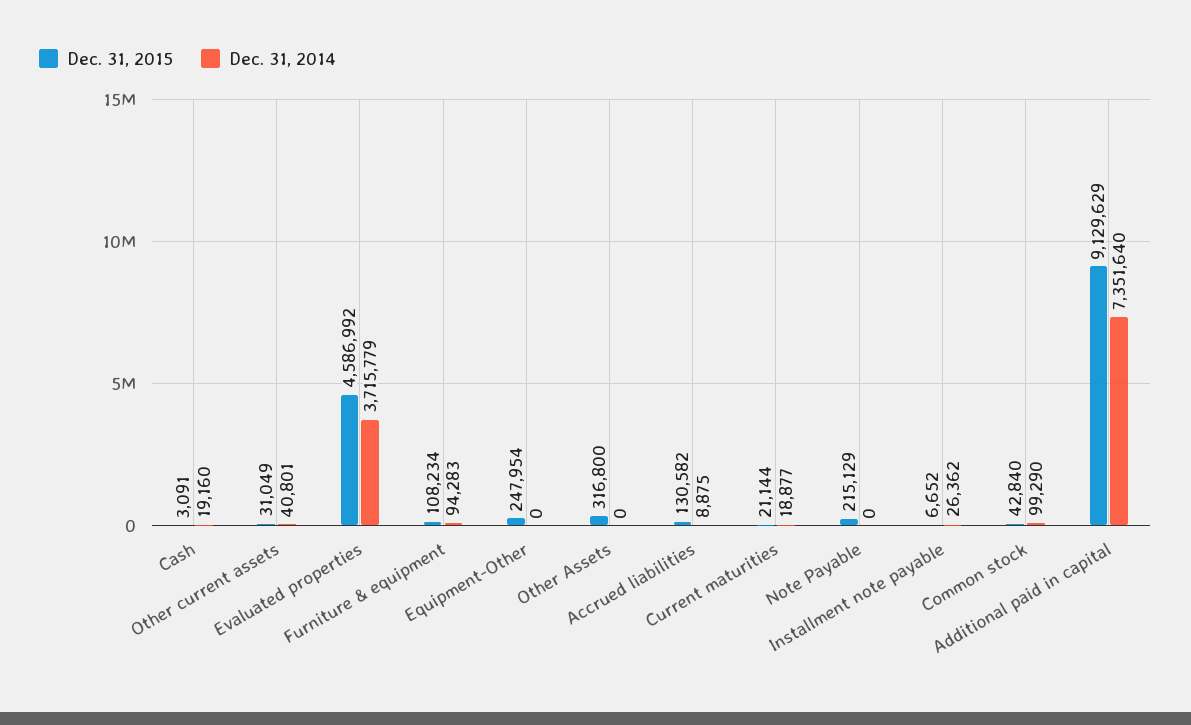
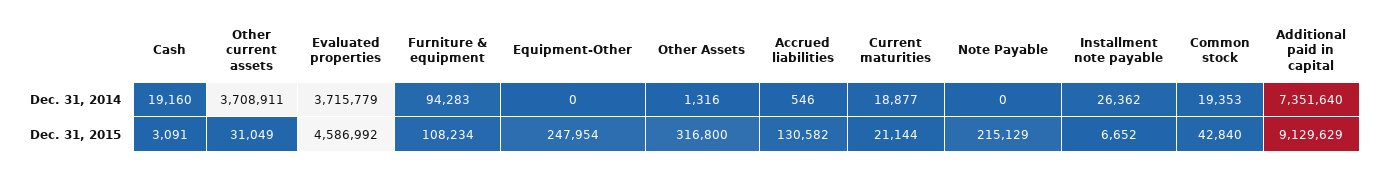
Dec. 31, 2014, Other current assets: 40801 -> 3708911
Dec. 31, 2014, Other Assets: 0 -> 1316
Dec. 31, 2014, Accrued liabilities: 8875 -> 546
Dec. 31, 2014, Common stock: 99290 -> 19353

